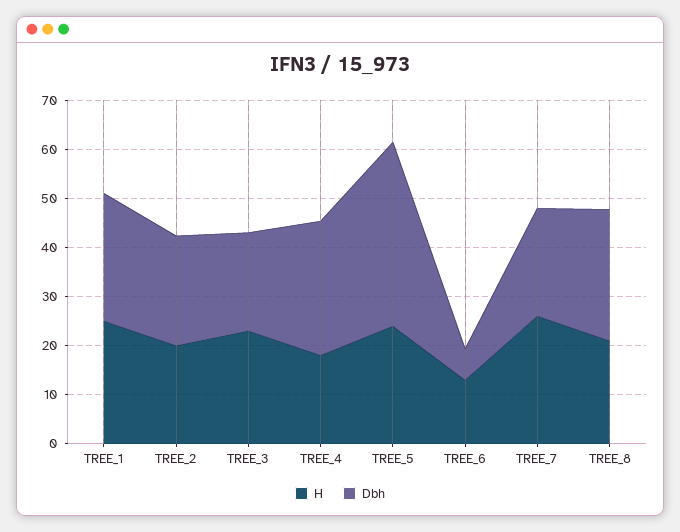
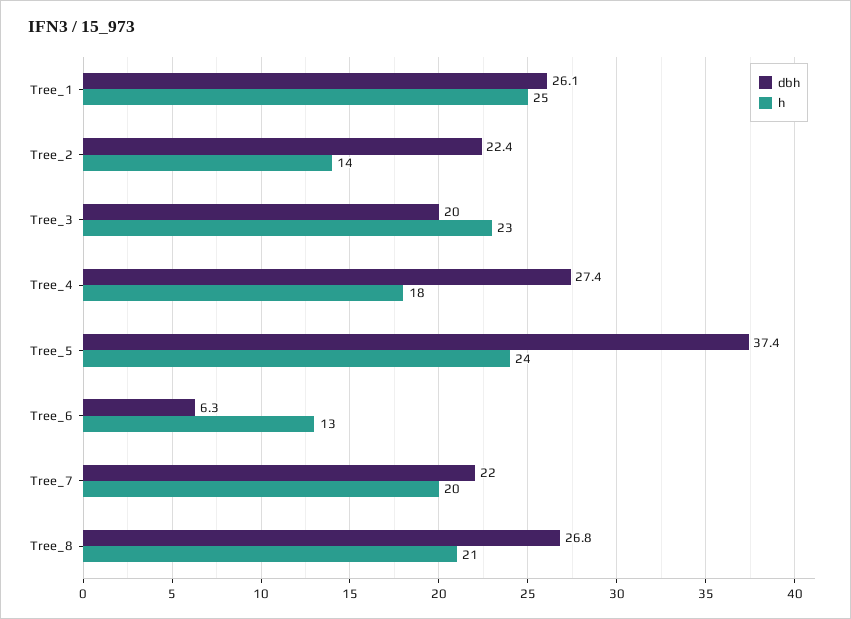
H, TREE_2: 20 -> 14
H, TREE_7: 26 -> 20

